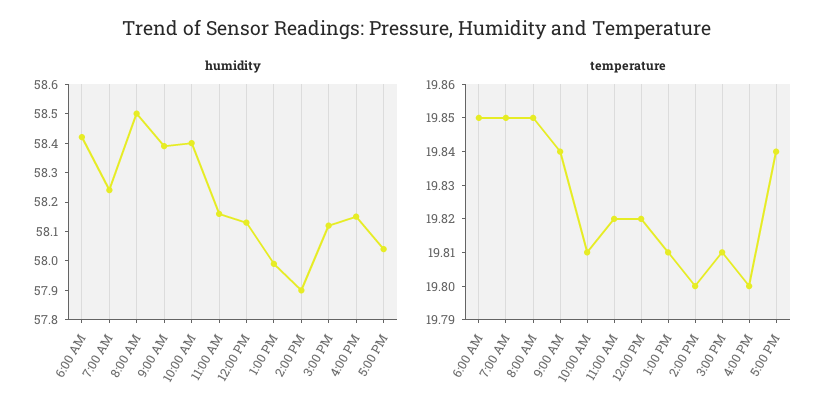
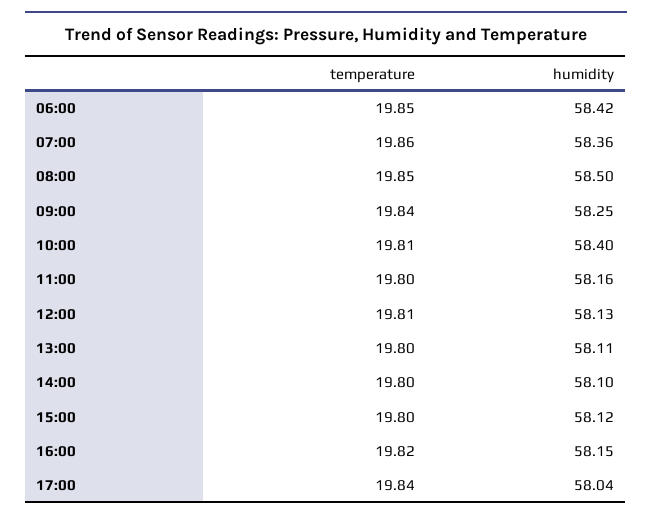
humidity, 7:00 AM: 58.25 -> 58.36
humidity, 9:00 AM: 58.4 -> 58.25
humidity, 1:00 PM: 58 -> 58.11
humidity, 2:00 PM: 57.9 -> 58.1
temperature, 7:00 AM: 19.85 -> 19.86
temperature, 11:00 AM: 19.82 -> 19.8
temperature, 12:00 PM: 19.82 -> 19.81
temperature, 1:00 PM: 19.81 -> 19.8
temperature, 3:00 PM: 19.81 -> 19.8
temperature, 4:00 PM: 19.8 -> 19.82

